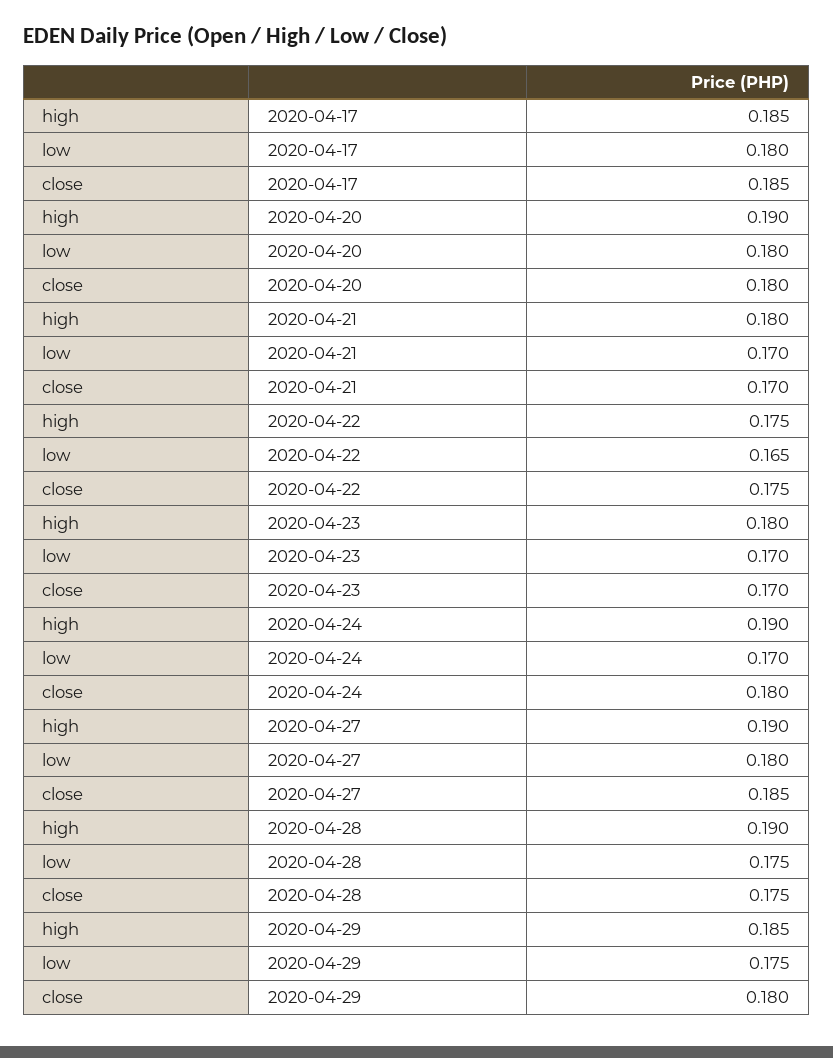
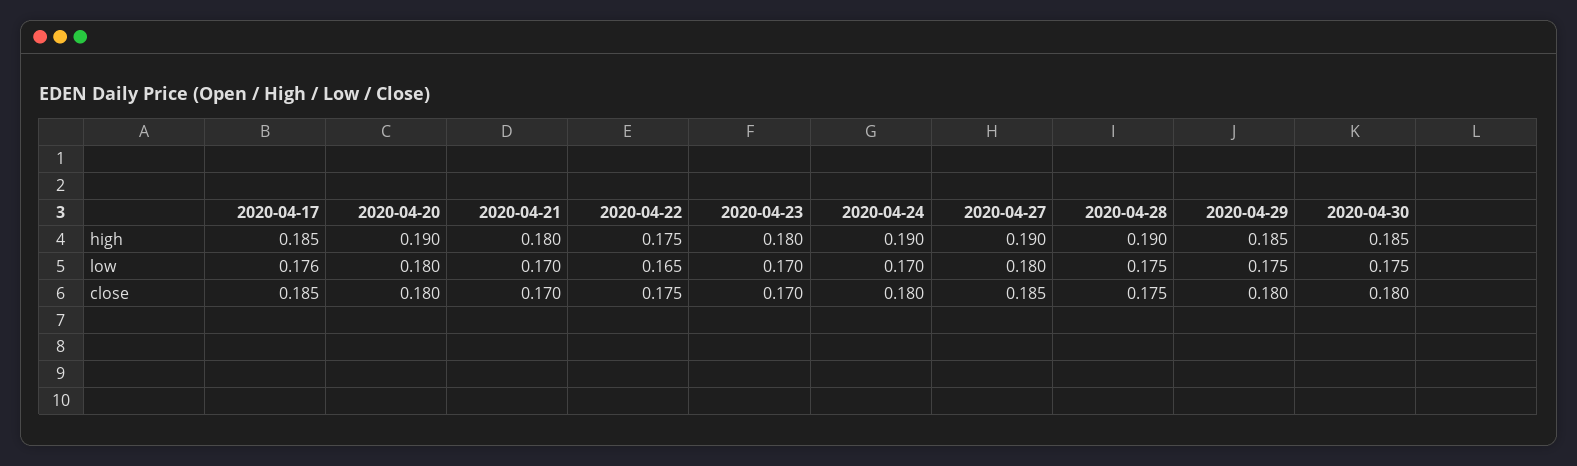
low, 2020-04-17: 0.18 -> 0.176
high, 2020-04-30: none -> 0.185
low, 2020-04-30: none -> 0.175
close, 2020-04-30: none -> 0.18

